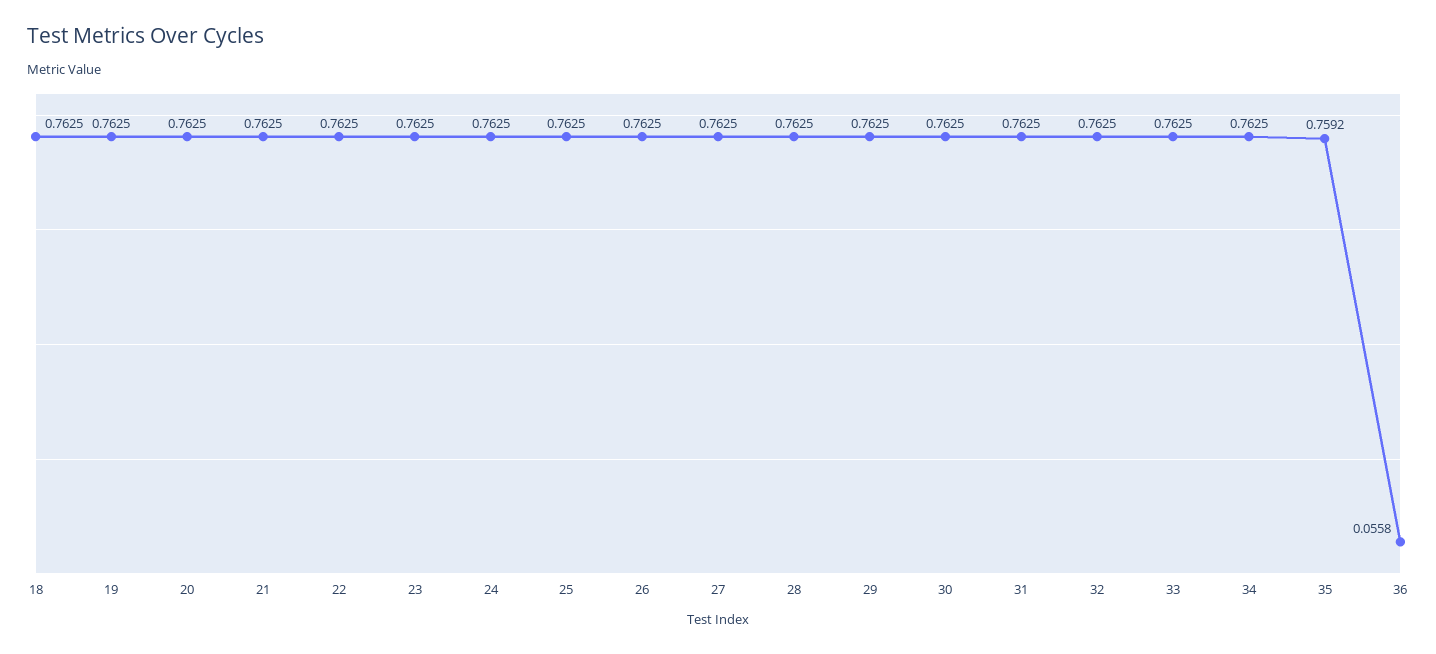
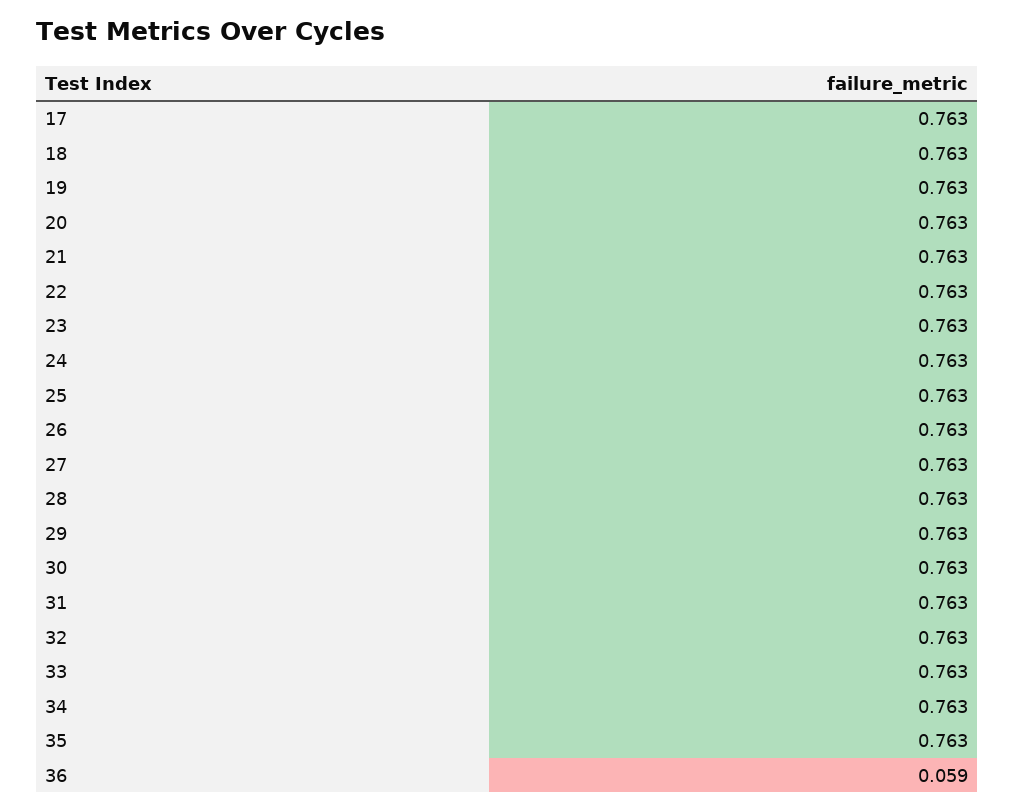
35: 0.7592 -> 0.763
36: 0.0558 -> 0.059
17: none -> 0.763

